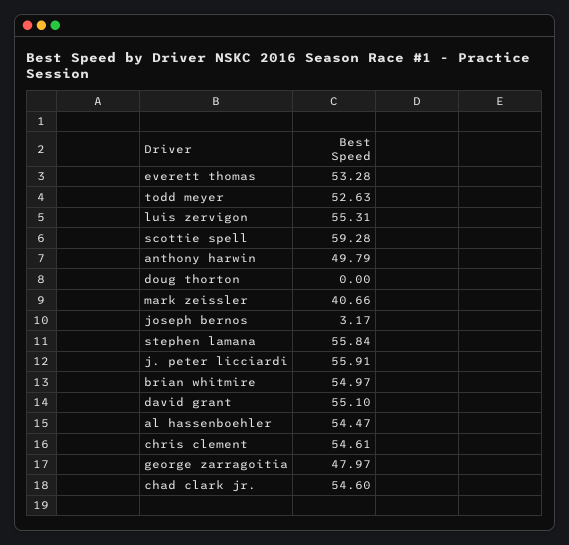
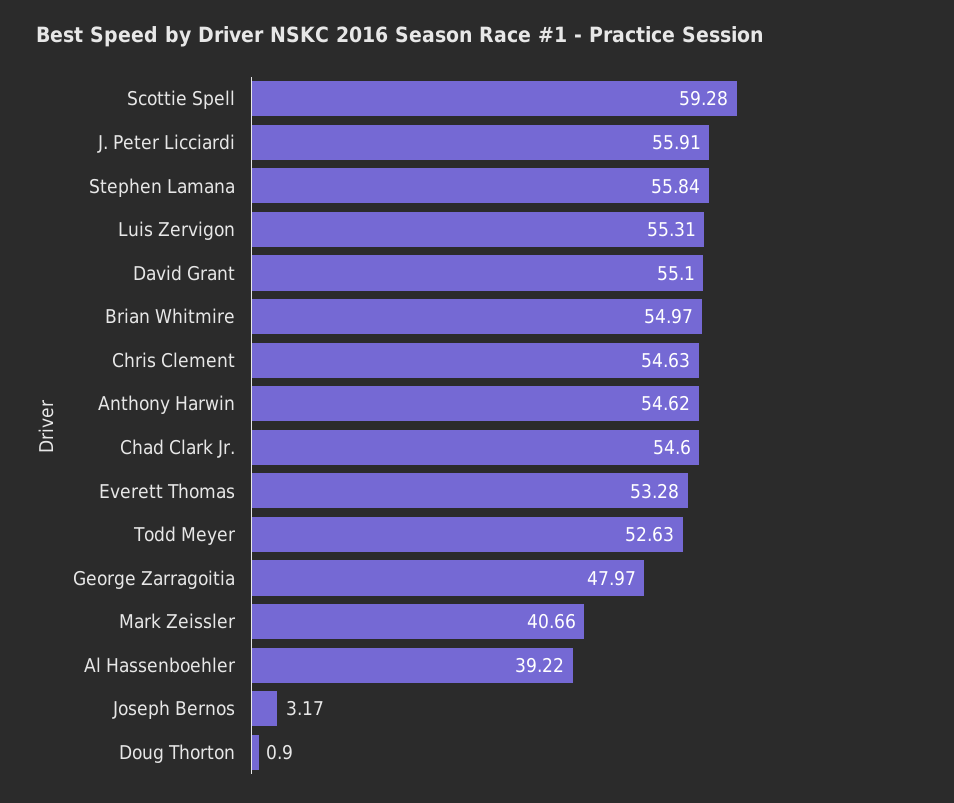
anthony harwin: 49.79 -> 54.62
doug thorton: 0 -> 0.9
al hassenboehler: 54.47 -> 39.22
chris clement: 54.61 -> 54.63

